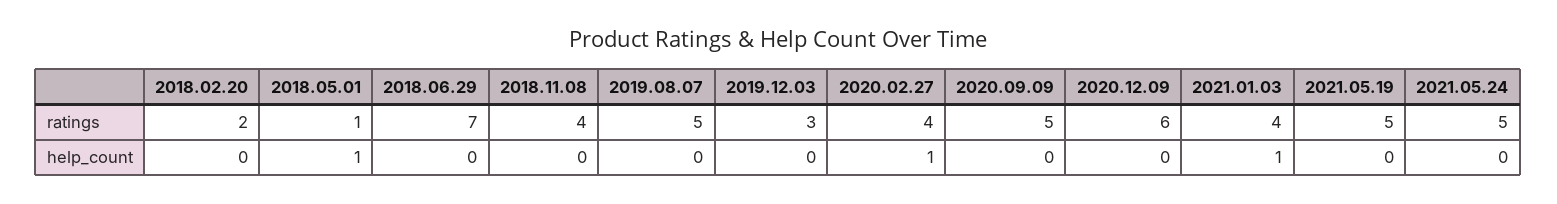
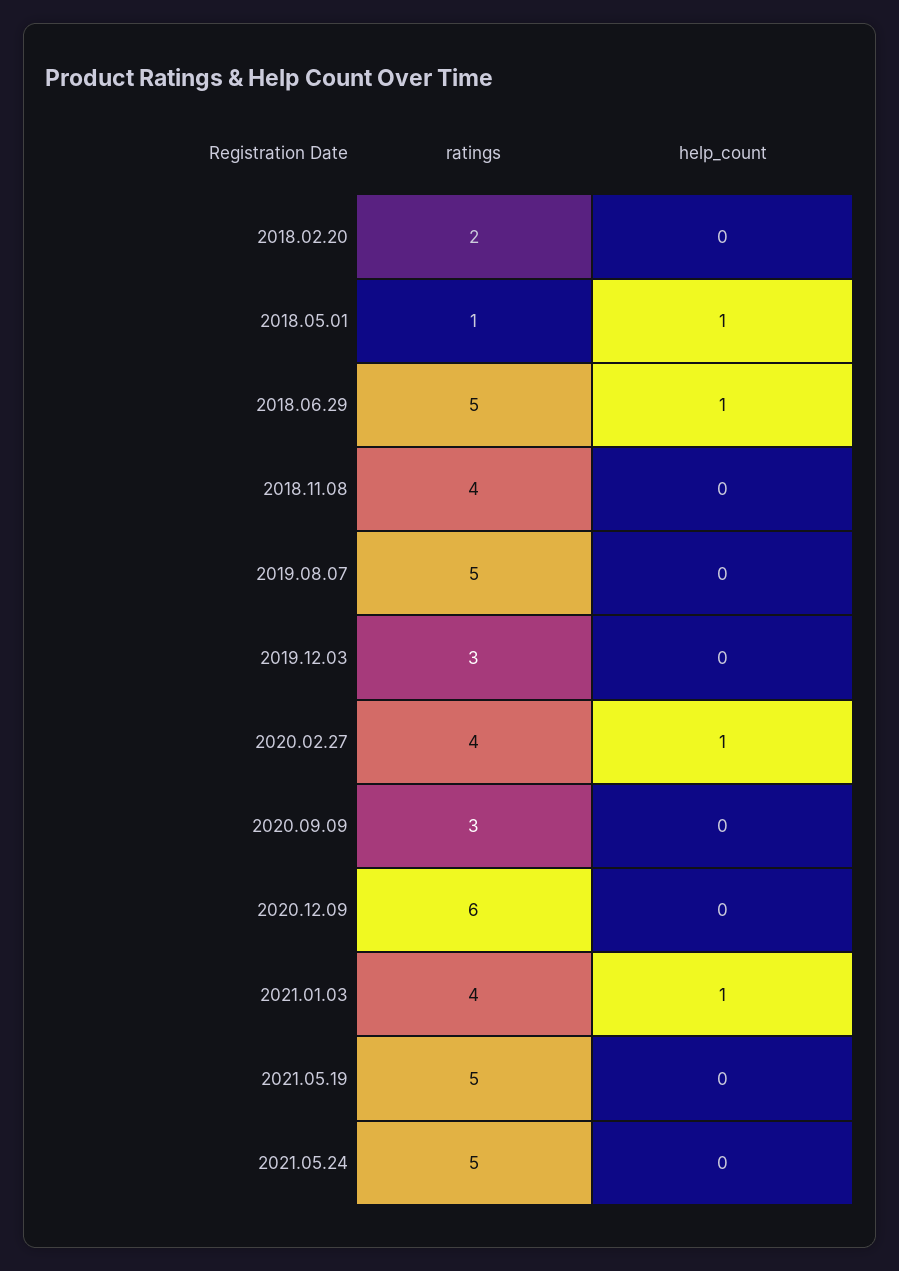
2018.06.29, ratings: 7 -> 5
2020.09.09, ratings: 5 -> 3
2018.06.29, help_count: 0 -> 1

